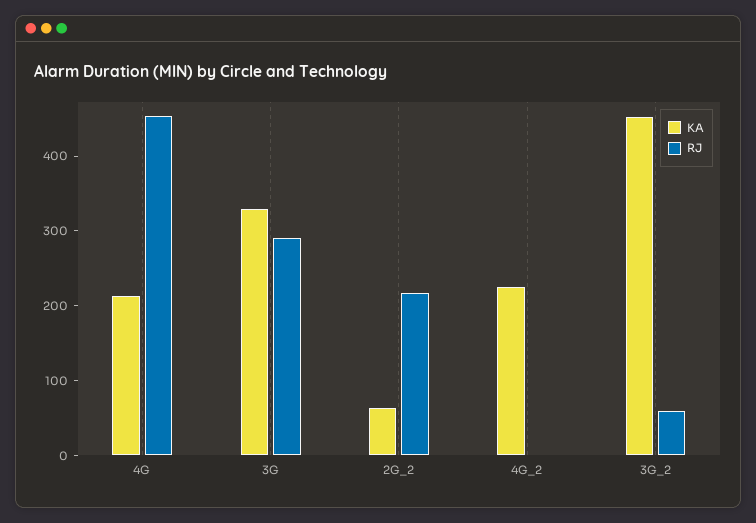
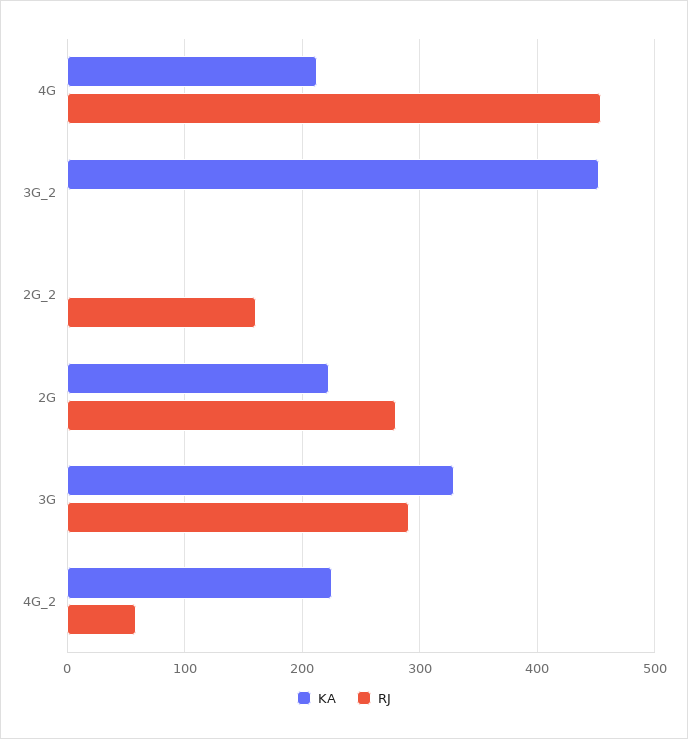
KA, 2G_2: 60 -> 0
RJ, 2G_2: 220 -> 160
RJ, 4G_2: 0 -> 60
RJ, 3G_2: 60 -> 0
KA, 2G: none -> 220
RJ, 2G: none -> 280

